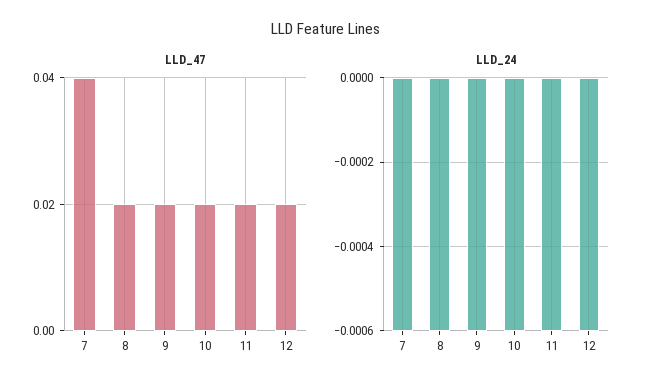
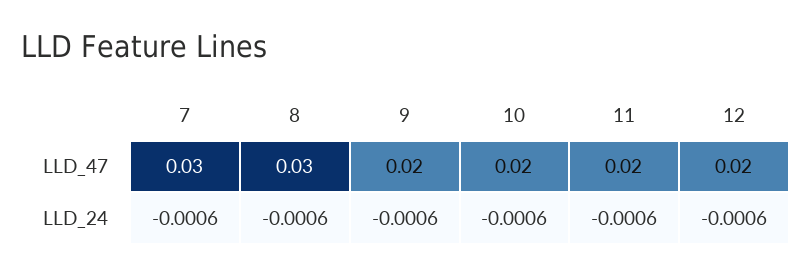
LLD_47, 7: 0.04 -> 0.03
LLD_47, 8: 0.02 -> 0.03

